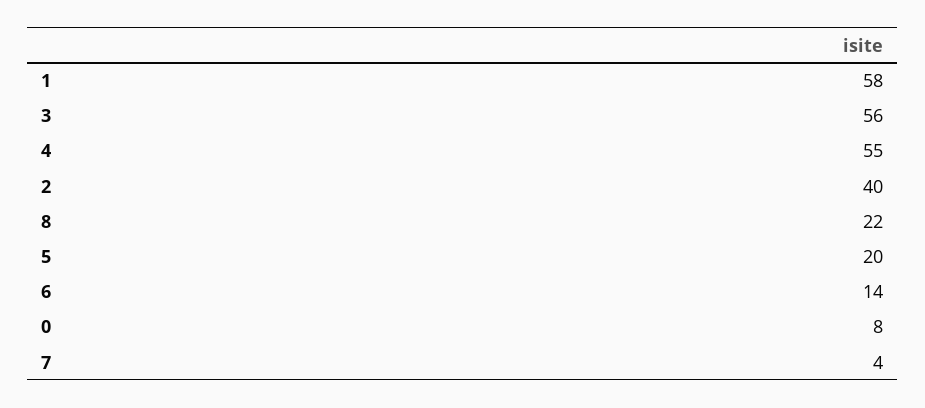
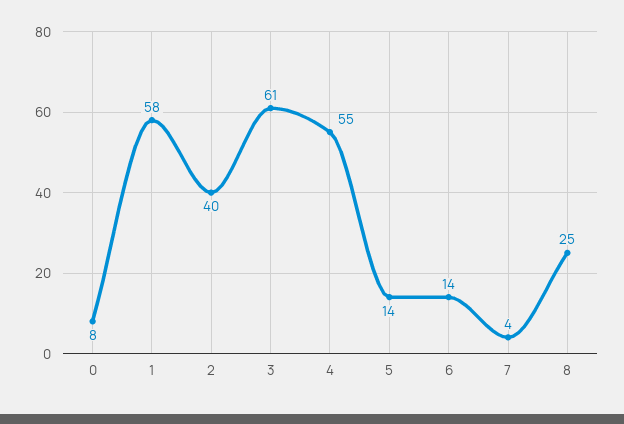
3: 56 -> 61
8: 22 -> 25
5: 20 -> 14

